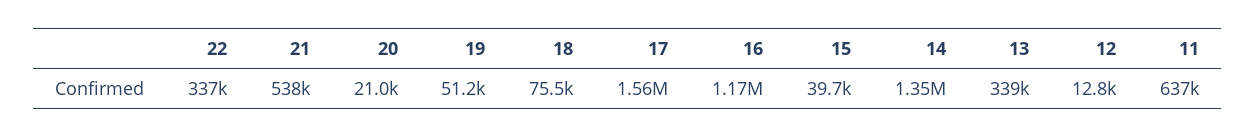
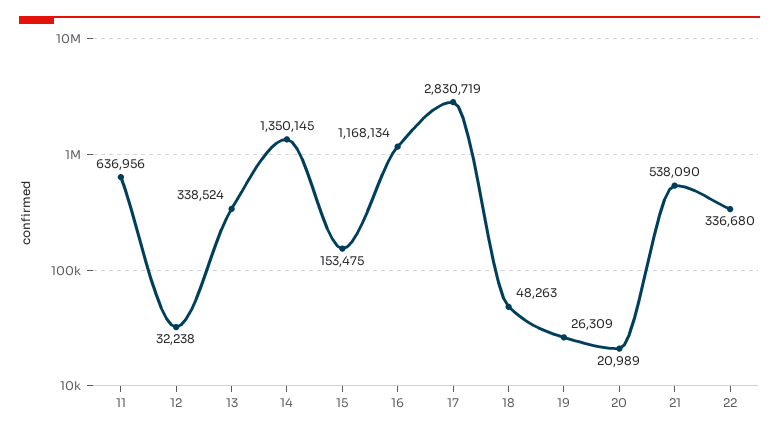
19: 51200 -> 26309
18: 75500 -> 48263
17: 1560000 -> 2830719
15: 39700 -> 153475
12: 12800 -> 32238

